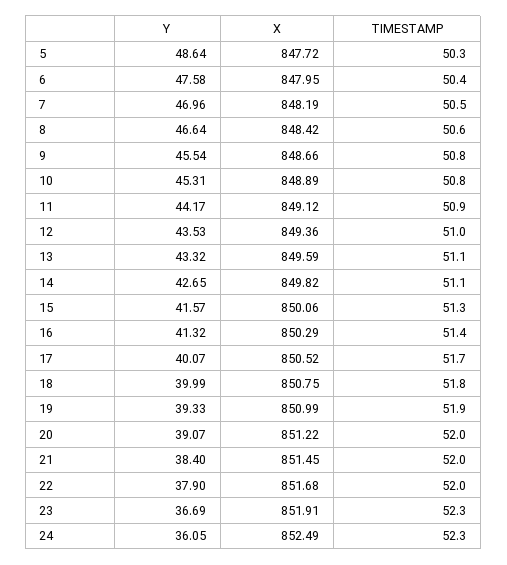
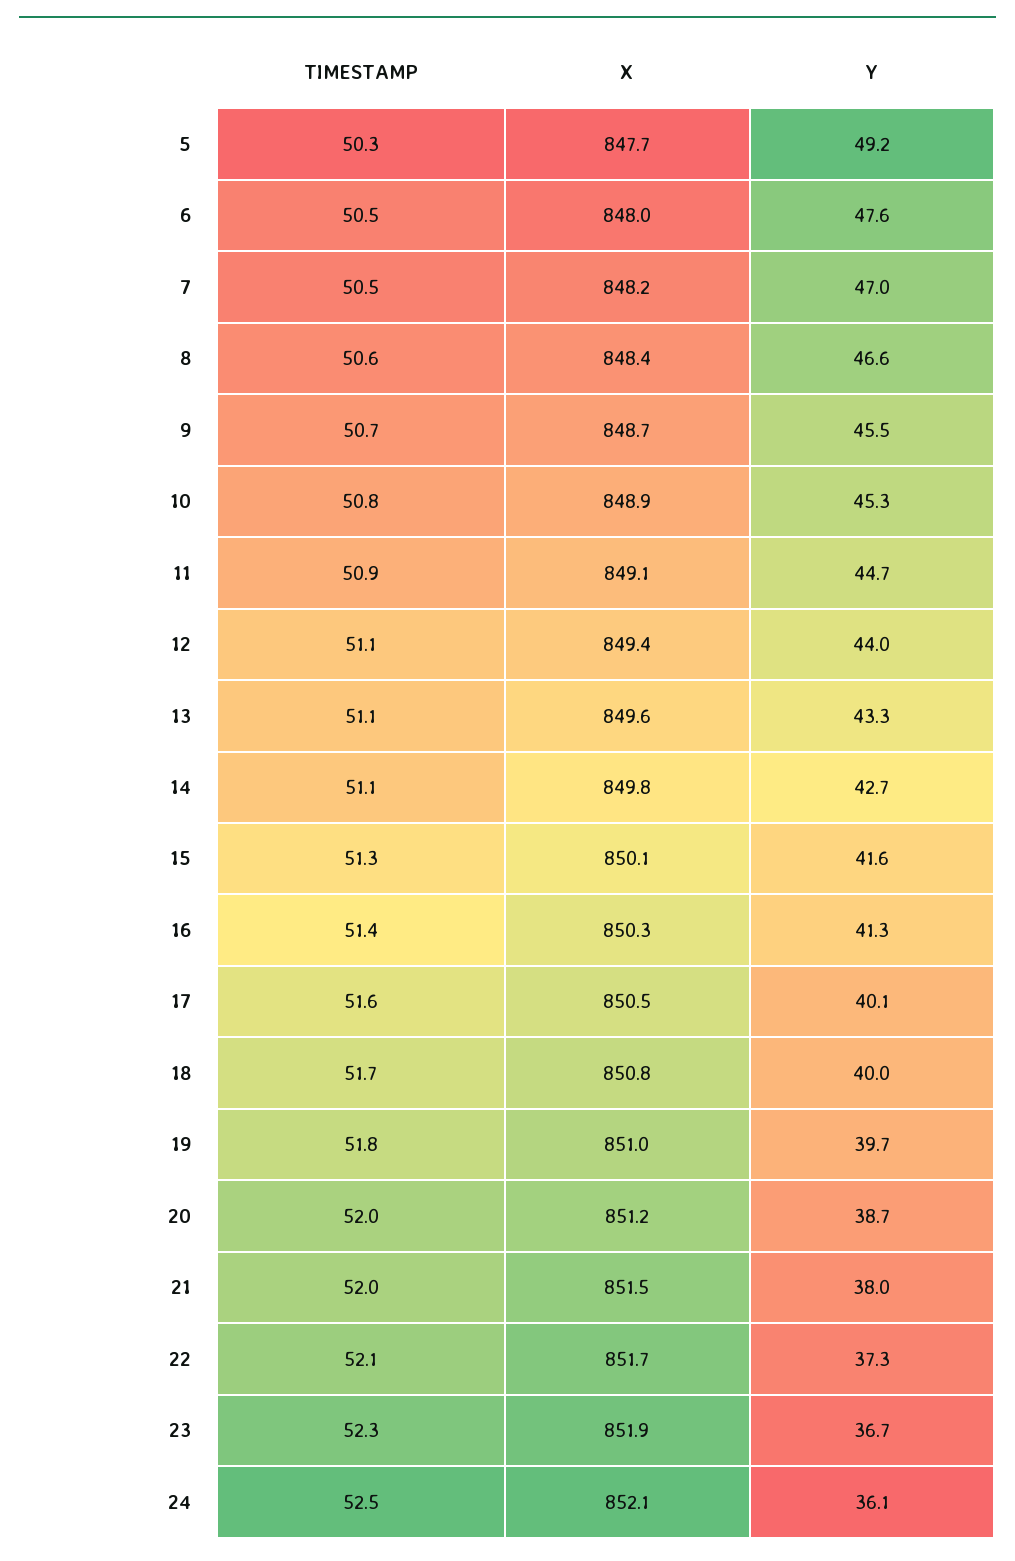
Y, 5: 48.64 -> 49.2
TIMESTAMP, 6: 50.4 -> 50.5
TIMESTAMP, 9: 50.8 -> 50.7
Y, 11: 44.17 -> 44.7
Y, 12: 43.53 -> 44
TIMESTAMP, 12: 51 -> 51.1
TIMESTAMP, 17: 51.7 -> 51.6
TIMESTAMP, 18: 51.8 -> 51.7
Y, 19: 39.33 -> 39.7
TIMESTAMP, 19: 51.9 -> 51.8
Y, 20: 39.07 -> 38.7
Y, 21: 38.4 -> 38
Y, 22: 37.9 -> 37.3
TIMESTAMP, 22: 52 -> 52.1
X, 24: 852.49 -> 852.1
TIMESTAMP, 24: 52.3 -> 52.5

